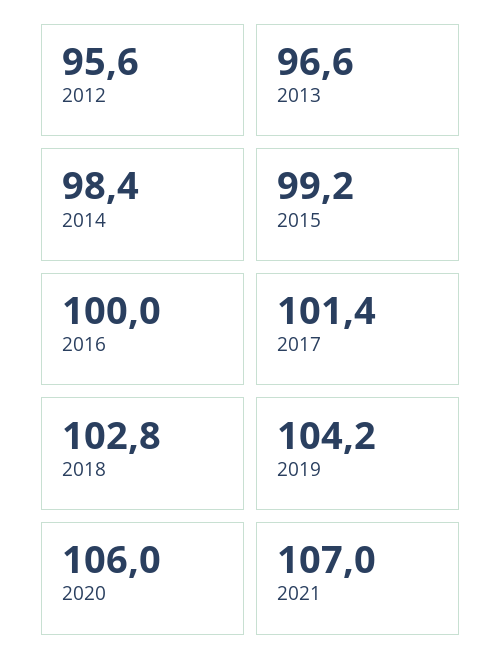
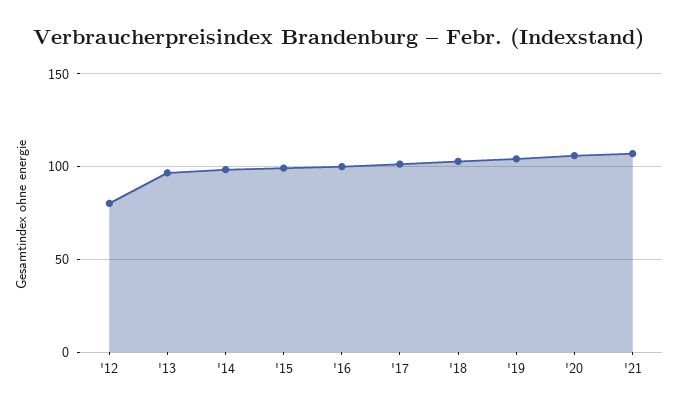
2012: 95.6 -> 80

